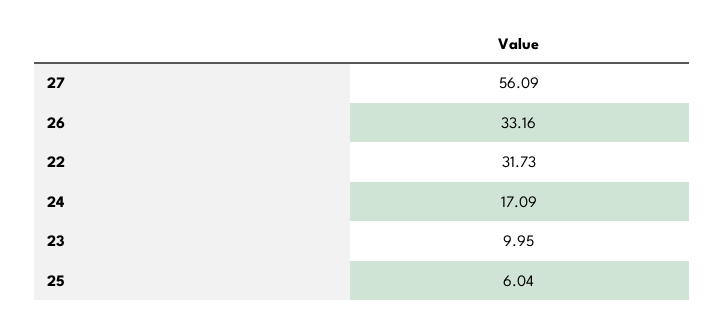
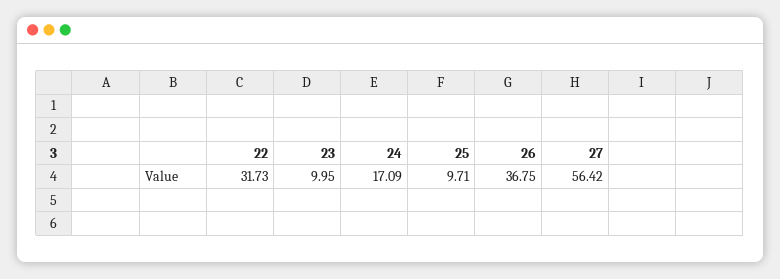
27: 56.09 -> 56.42
26: 33.16 -> 36.75
25: 6.04 -> 9.71

